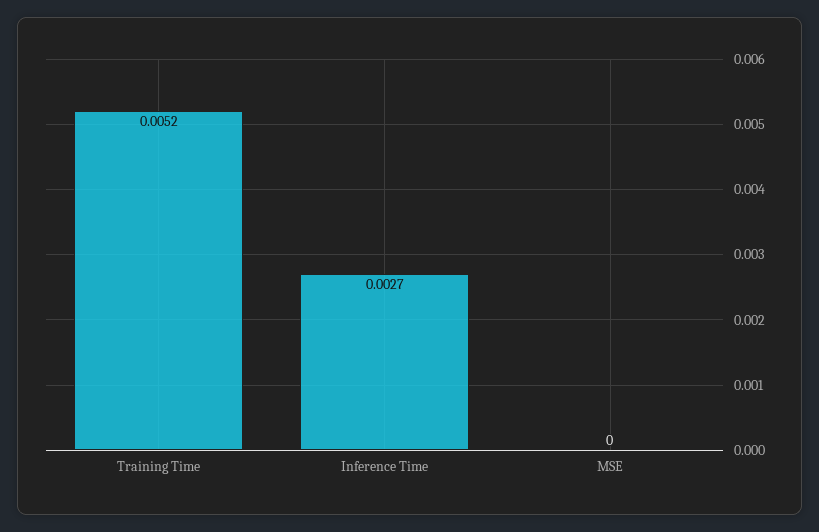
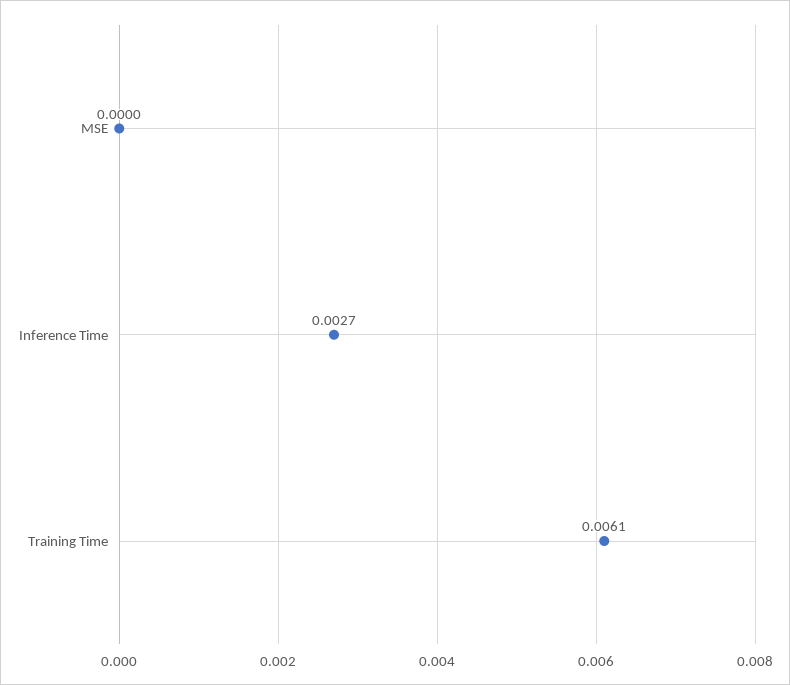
Training Time: 0.0052 -> 0.0061

